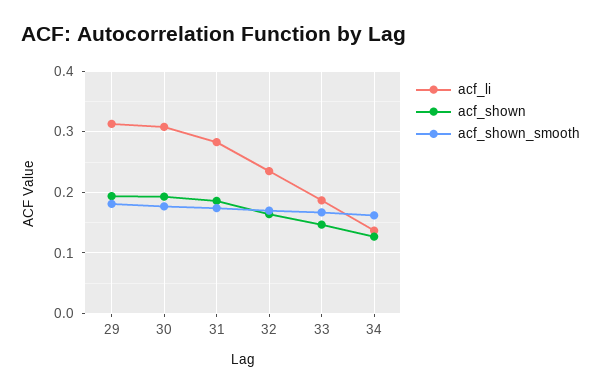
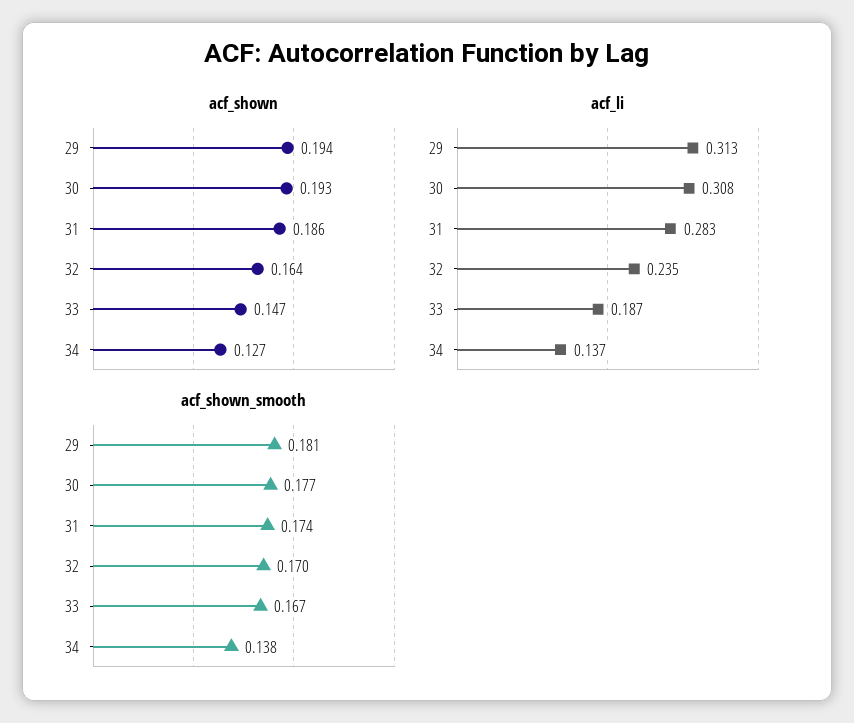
acf_shown_smooth, 34: 0.16 -> 0.138

